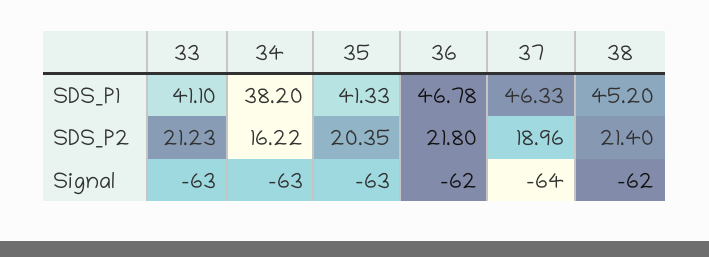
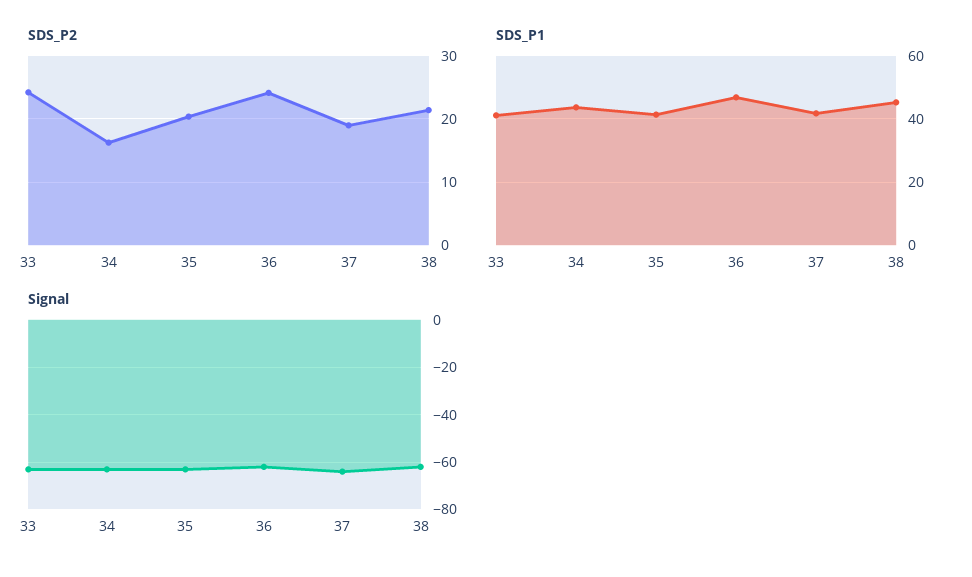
SDS_P1, 34: 38.2 -> 44
SDS_P1, 37: 46.33 -> 42
SDS_P2, 33: 21.23 -> 24
SDS_P2, 36: 21.8 -> 24

